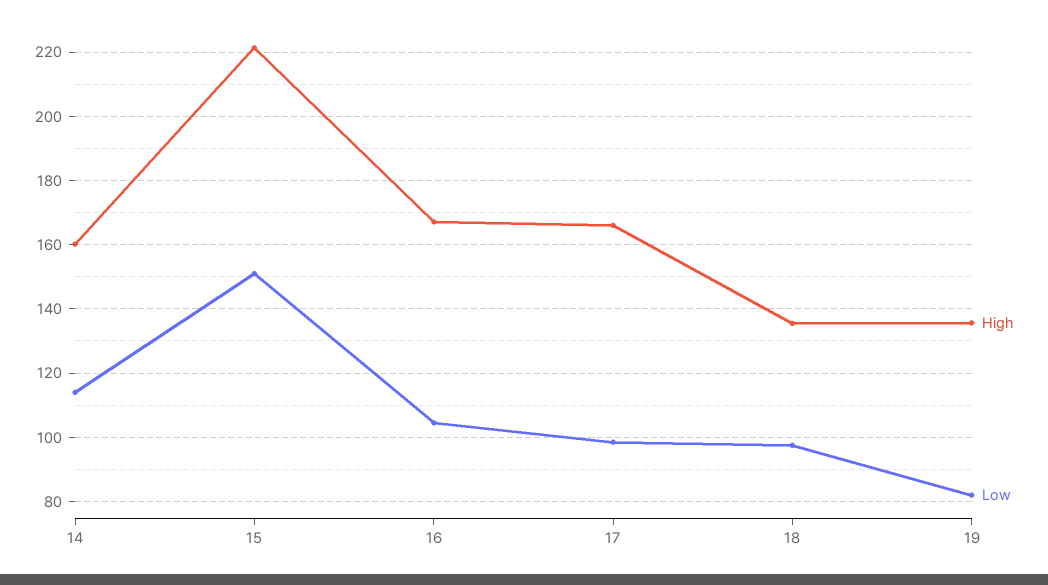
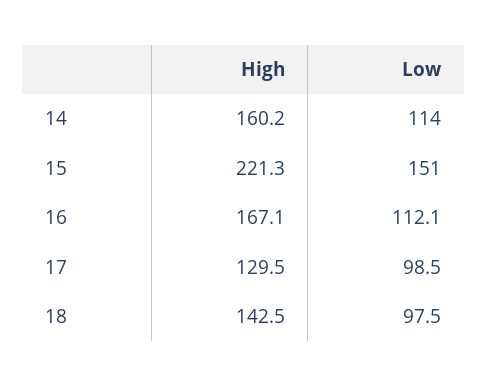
Low, 16: 104 -> 112.1
High, 17: 166 -> 129.5
High, 18: 136 -> 142.5
High, 19: 136 -> none
Low, 19: 82 -> none

